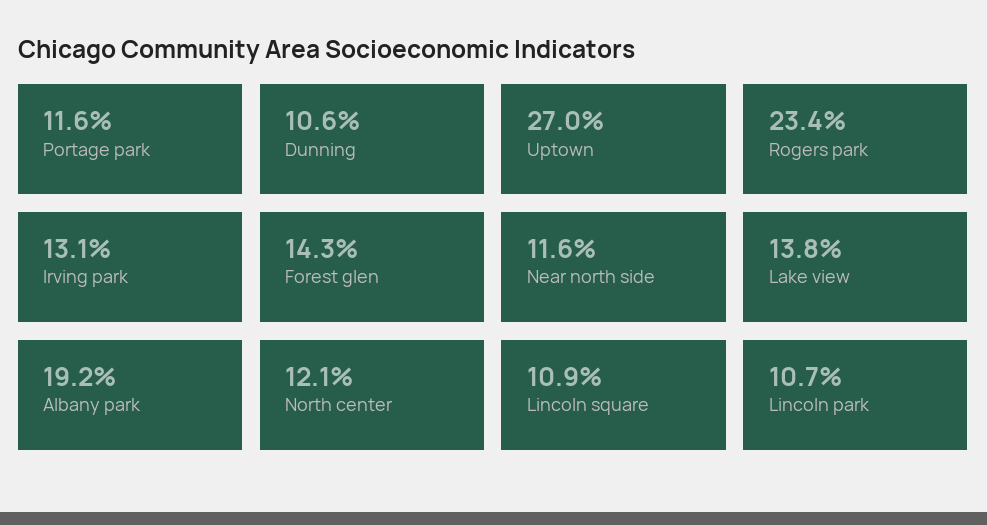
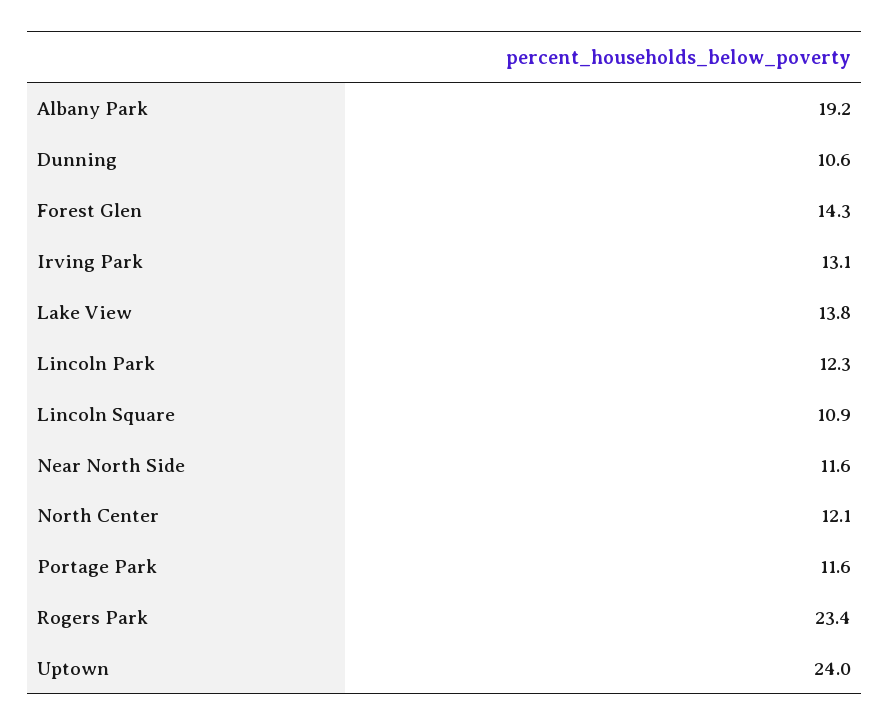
Uptown: 27 -> 24
Lincoln park: 10.7 -> 12.3

